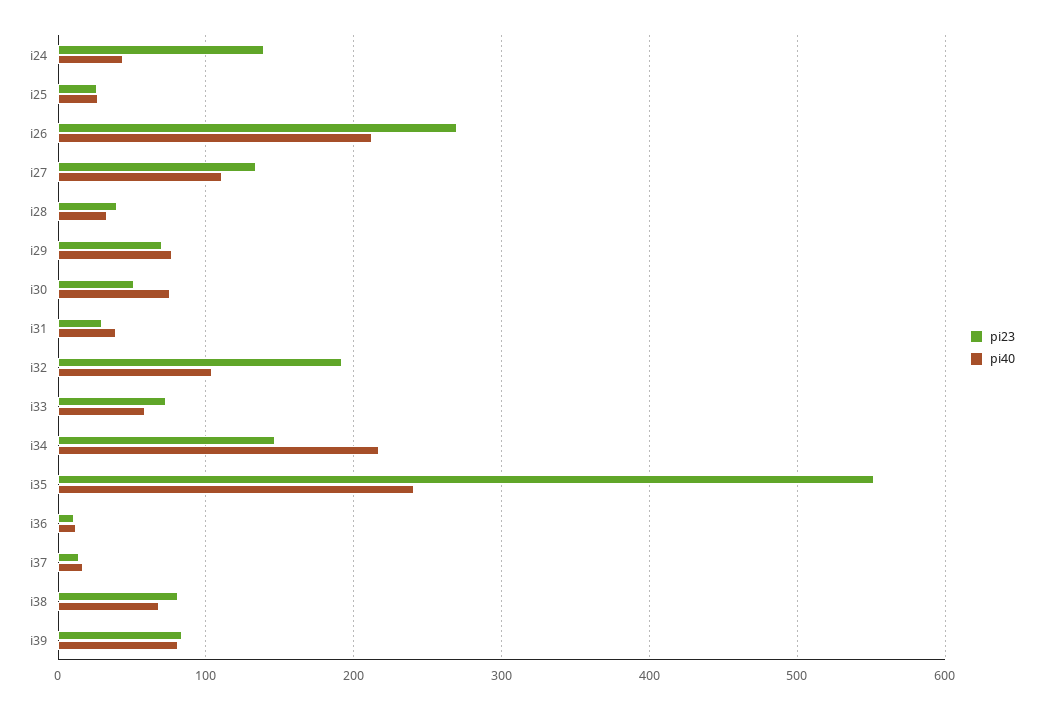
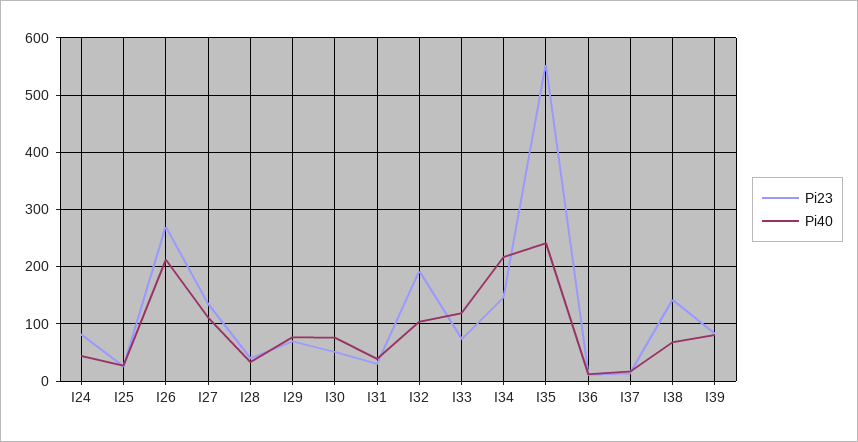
pi23, i24: 140 -> 80
pi40, i33: 60 -> 120
pi23, i38: 80 -> 140

